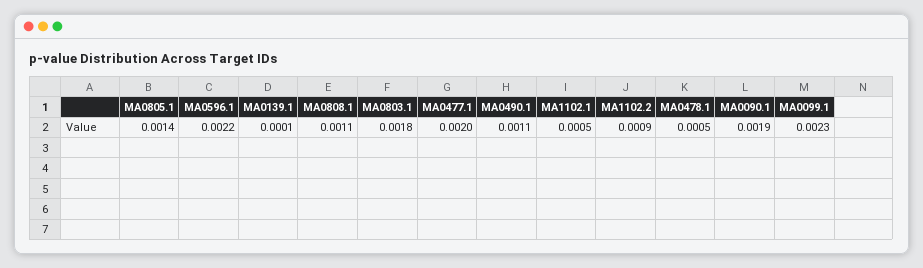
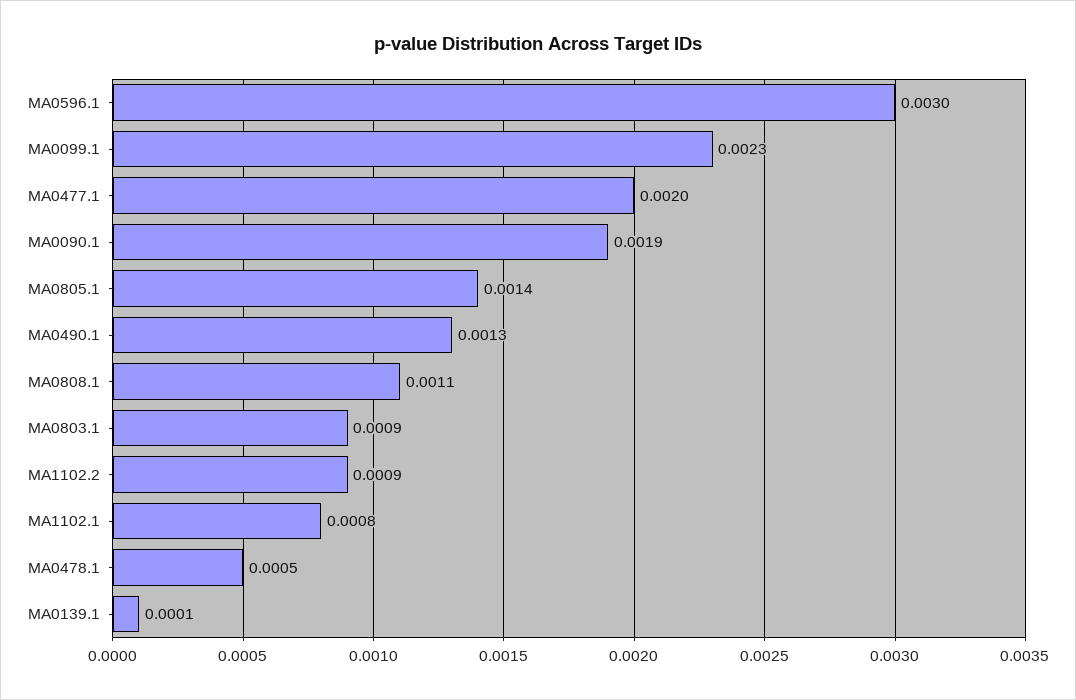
MA0596.1: 0.0022 -> 0.003
MA0803.1: 0.0018 -> 0.0009
MA0490.1: 0.0011 -> 0.0013
MA1102.1: 0.0005 -> 0.0008

